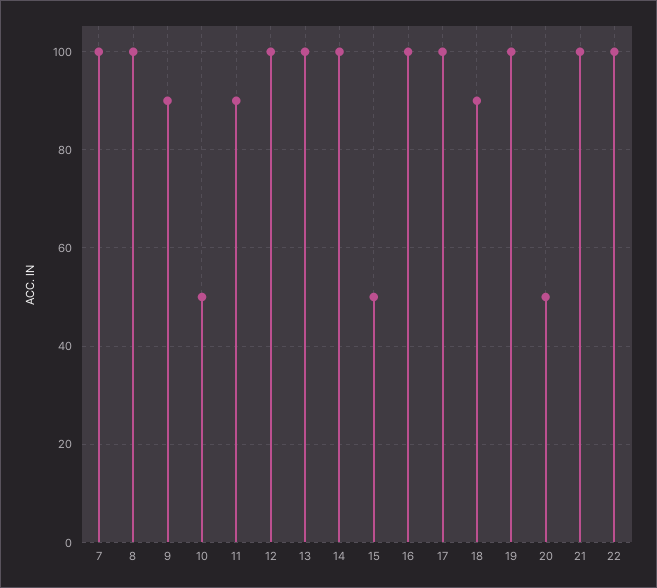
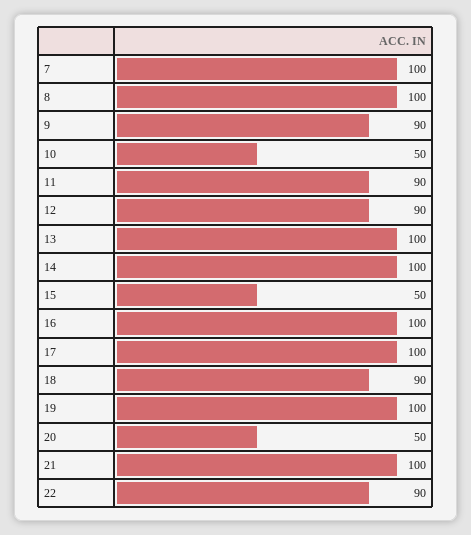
12: 100 -> 90
22: 100 -> 90

